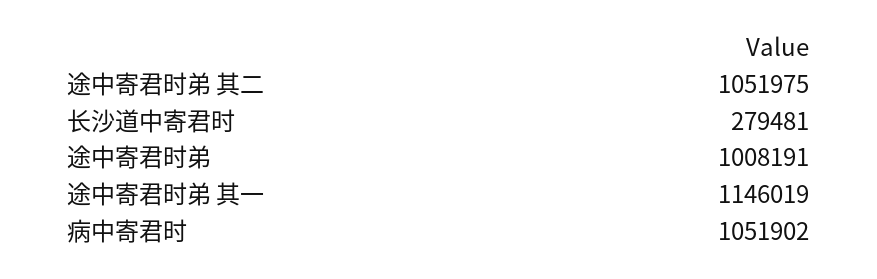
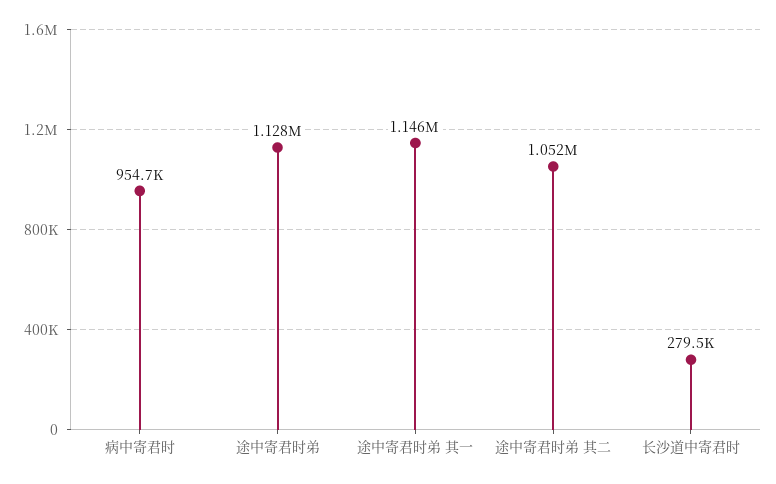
途中寄君时弟: 1008191 -> 1128000
病中寄君时: 1051902 -> 954700

